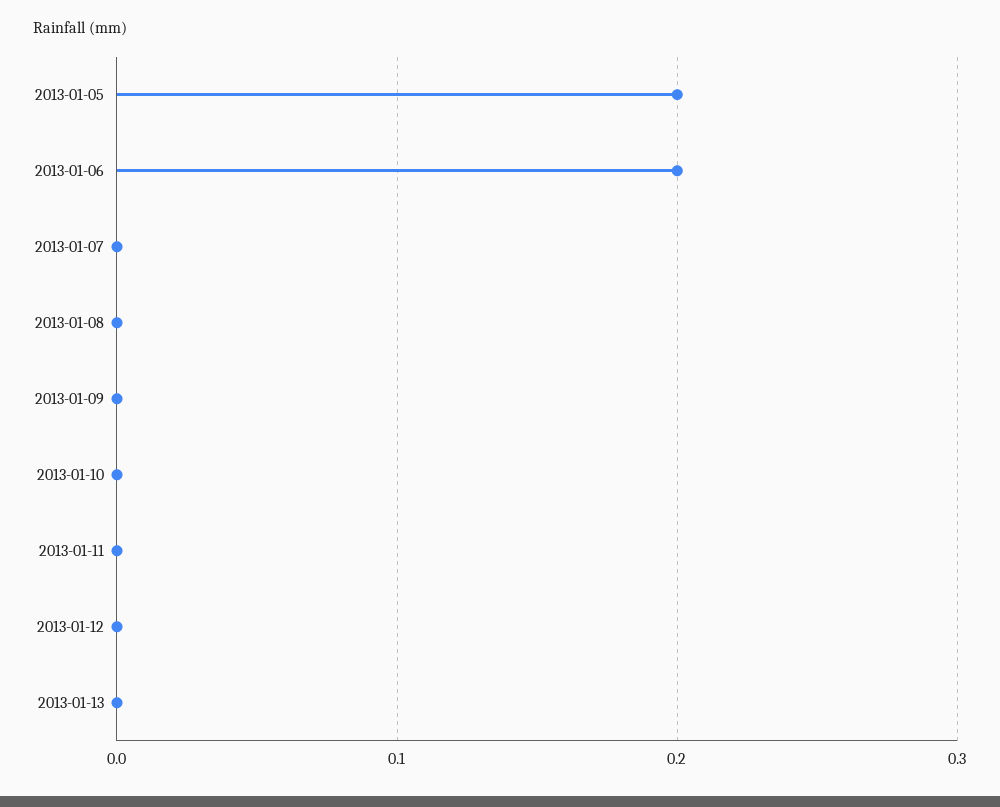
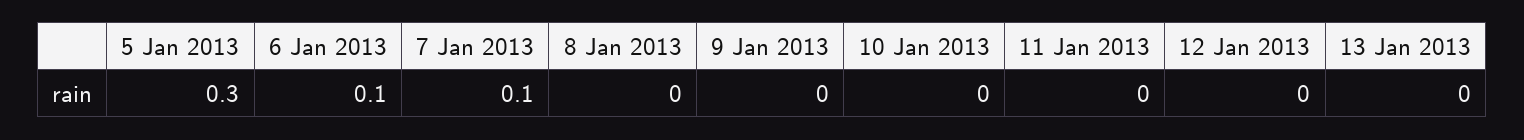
2013-01-05: 0.2 -> 0.3
2013-01-06: 0.2 -> 0.1
2013-01-07: 0 -> 0.1

